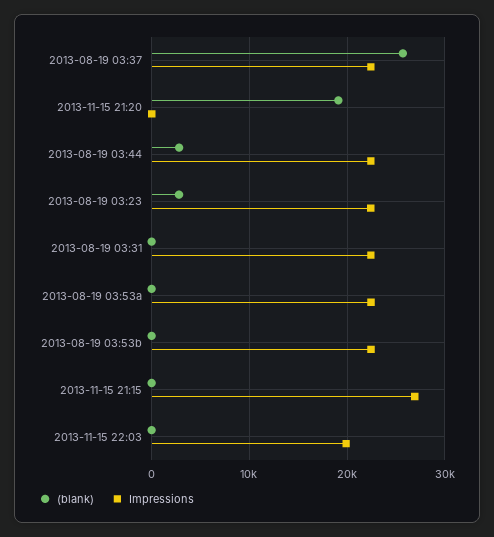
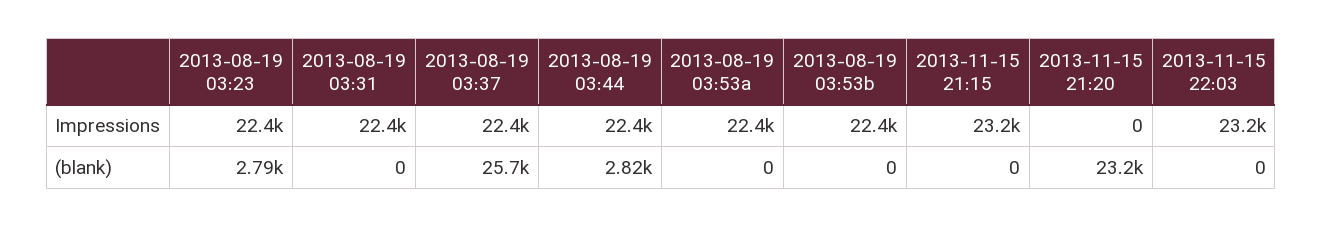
(blank), 2013-11-15 21:20: 19000 -> 23200
Impressions, 2013-11-15 21:15: 27000 -> 23200
Impressions, 2013-11-15 22:03: 20000 -> 23200

